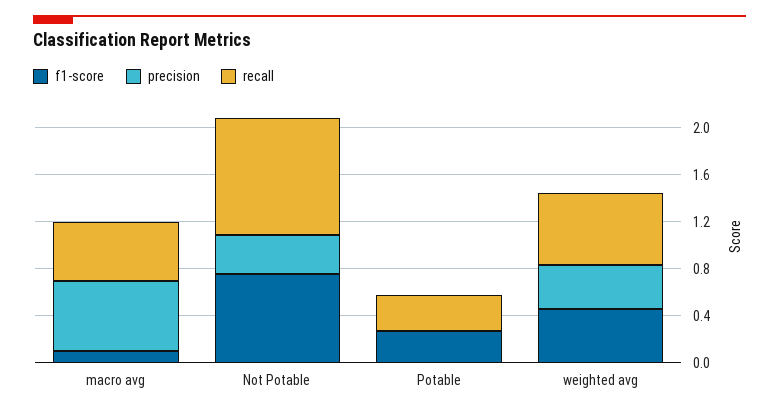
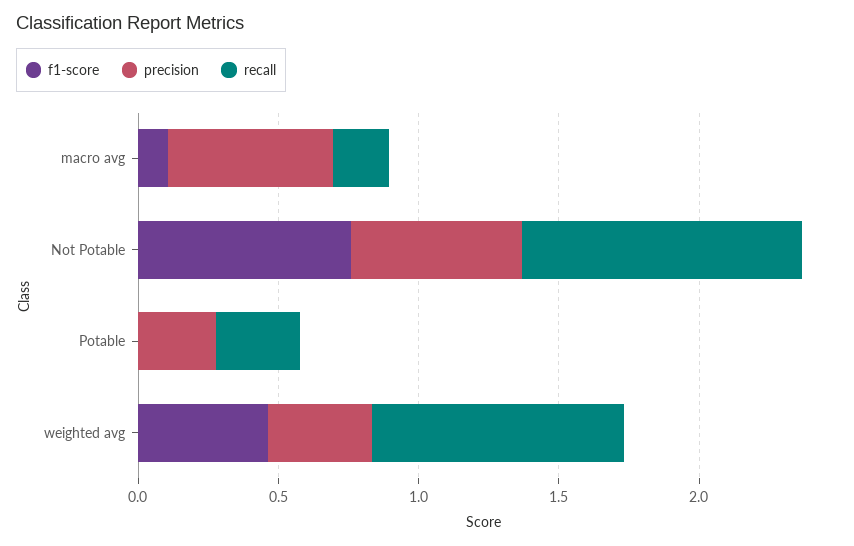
recall, macro avg: 0.5 -> 0.2
precision, Not Potable: 0.3 -> 0.6
f1-score, Potable: 0.3 -> 0
precision, Potable: 0 -> 0.3
recall, weighted avg: 0.6 -> 0.9

